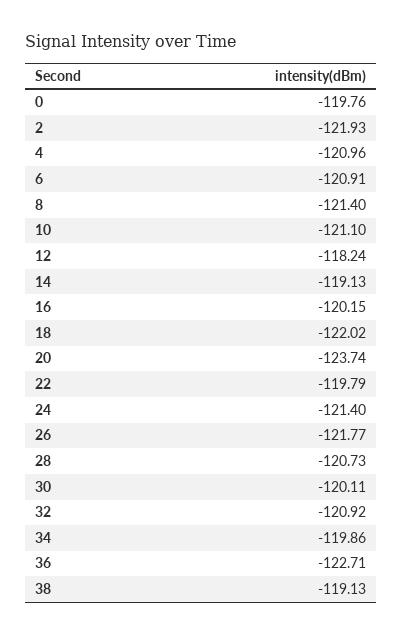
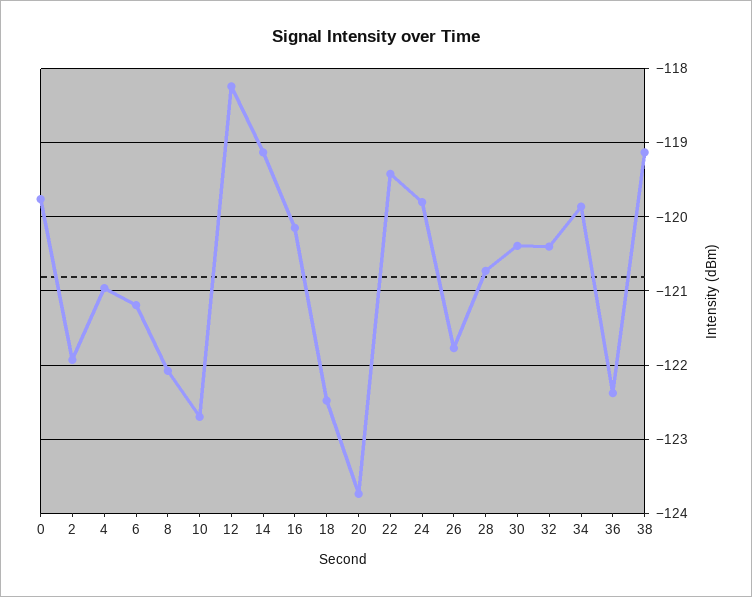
6: -120.91 -> -121.2
8: -121.4 -> -122.1
10: -121.1 -> -122.7
18: -122.02 -> -122.5
22: -119.79 -> -119.4
24: -121.4 -> -119.8
30: -120.11 -> -120.4
32: -120.92 -> -120.4
36: -122.71 -> -122.4

